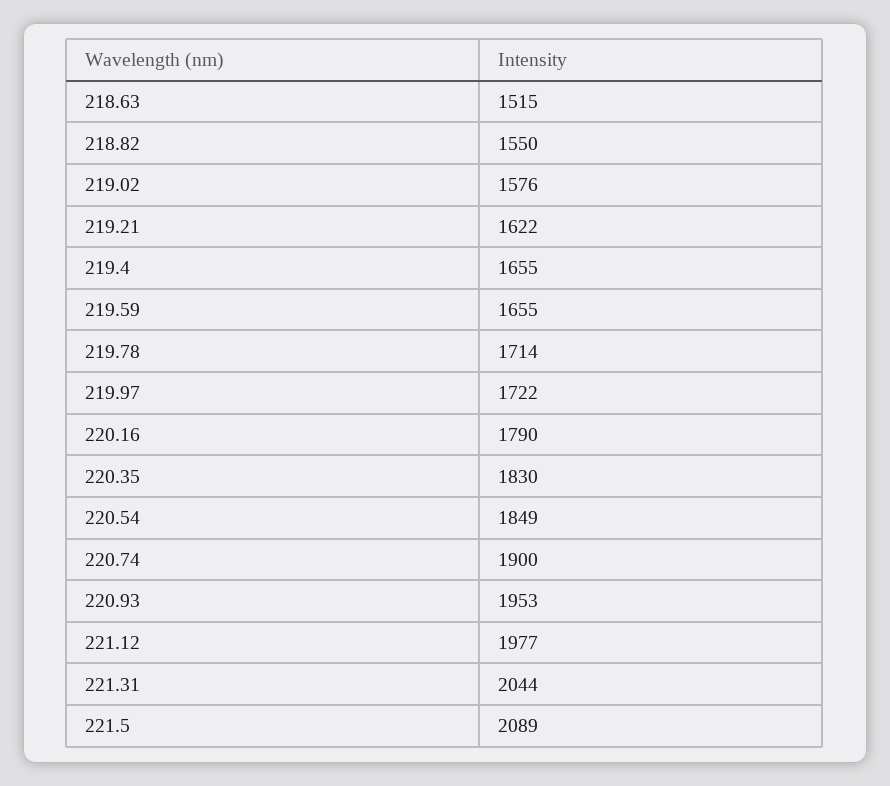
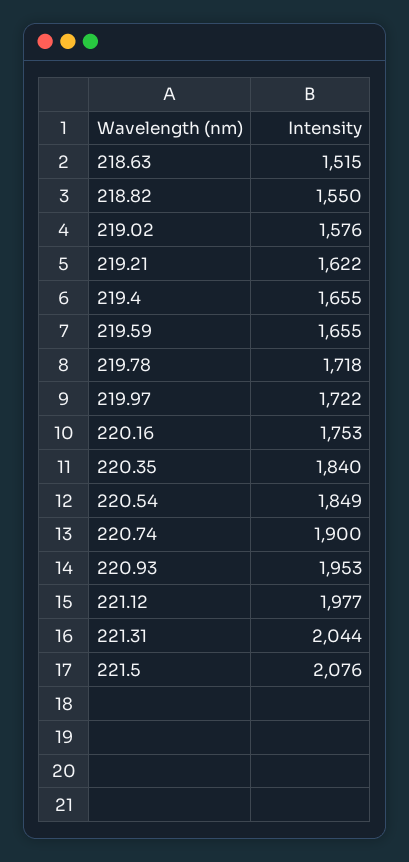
219.78: 1714 -> 1718
220.16: 1790 -> 1753
220.35: 1830 -> 1840
221.5: 2089 -> 2076

